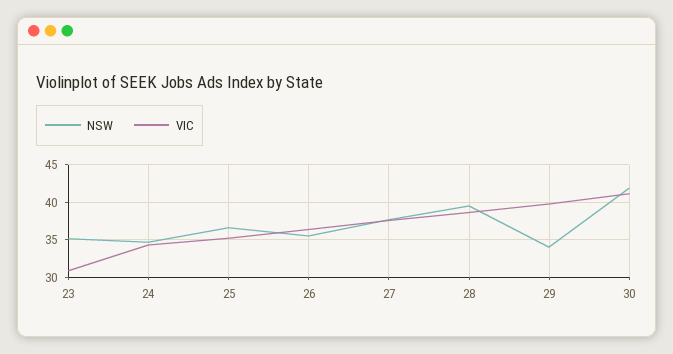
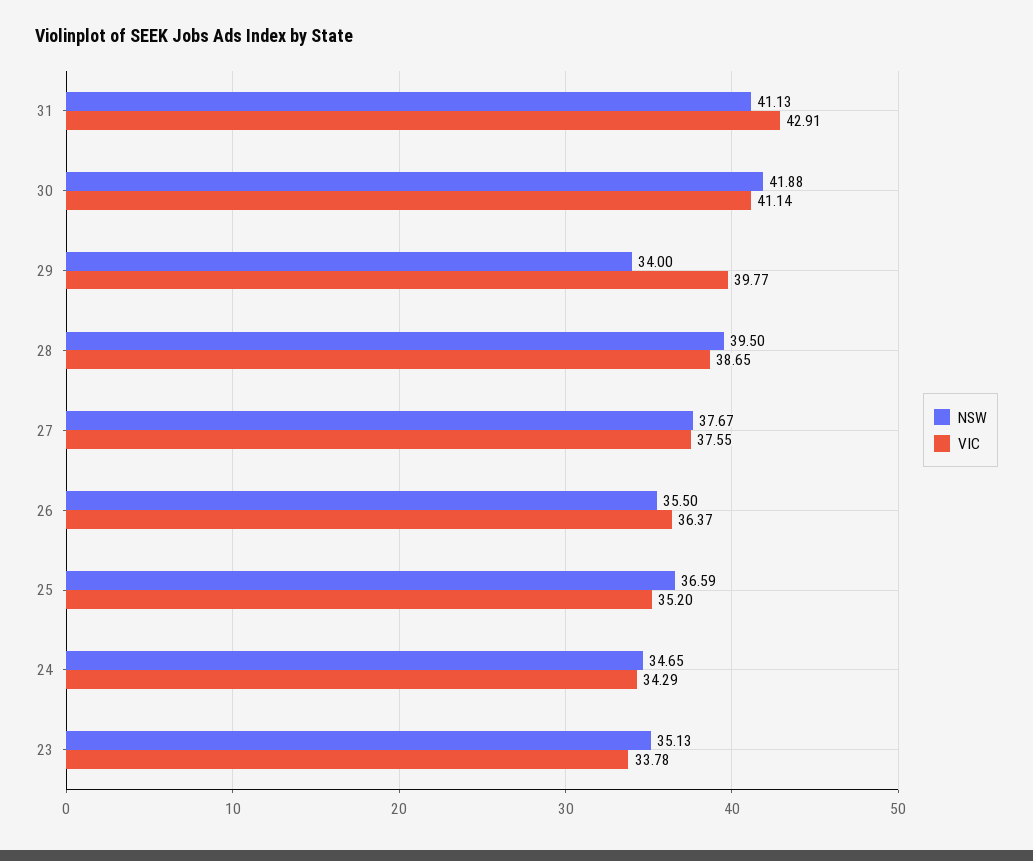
VIC, 23: 31 -> 33.78
NSW, 31: none -> 41.13
VIC, 31: none -> 42.91

